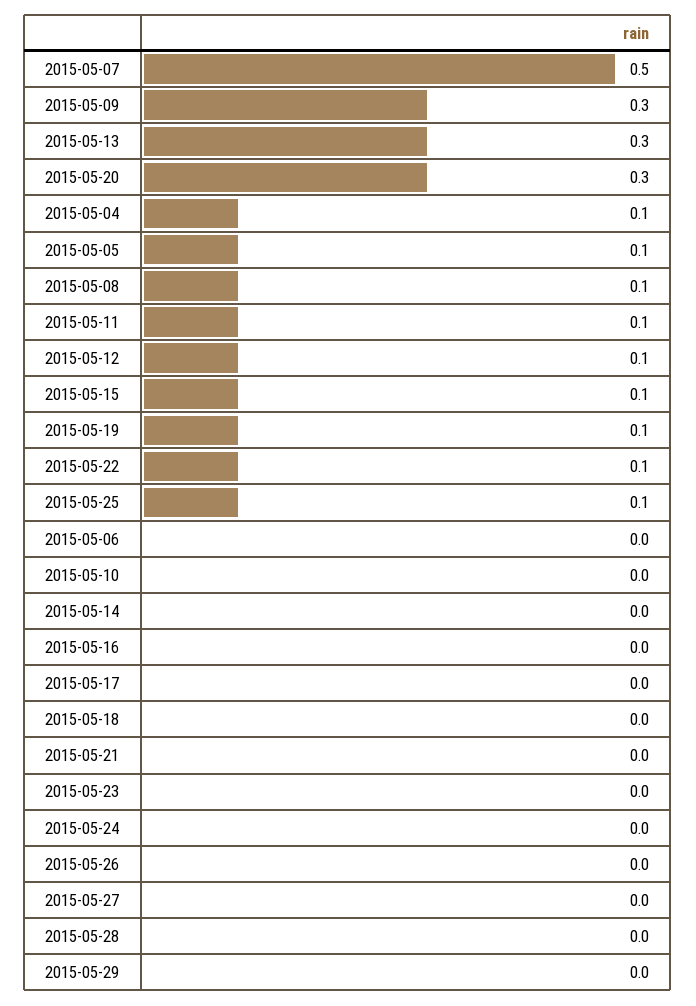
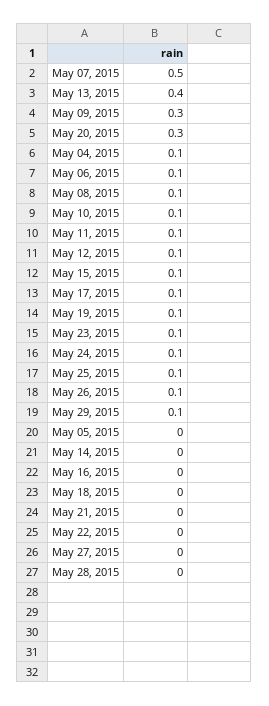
2015-05-13: 0.3 -> 0.4
2015-05-05: 0.1 -> 0
2015-05-22: 0.1 -> 0
2015-05-06: 0 -> 0.1
2015-05-10: 0 -> 0.1
2015-05-17: 0 -> 0.1
2015-05-23: 0 -> 0.1
2015-05-24: 0 -> 0.1
2015-05-26: 0 -> 0.1
2015-05-29: 0 -> 0.1

